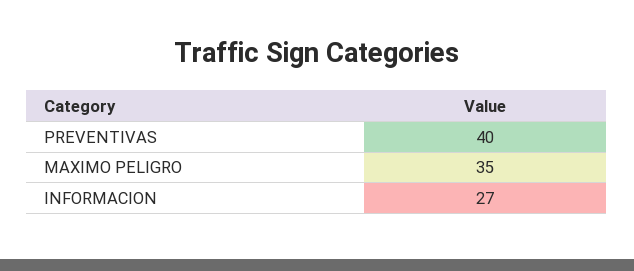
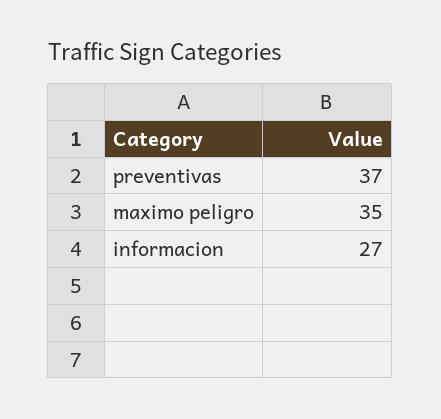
PREVENTIVAS: 40 -> 37

